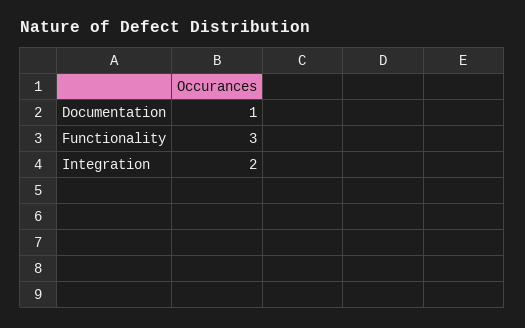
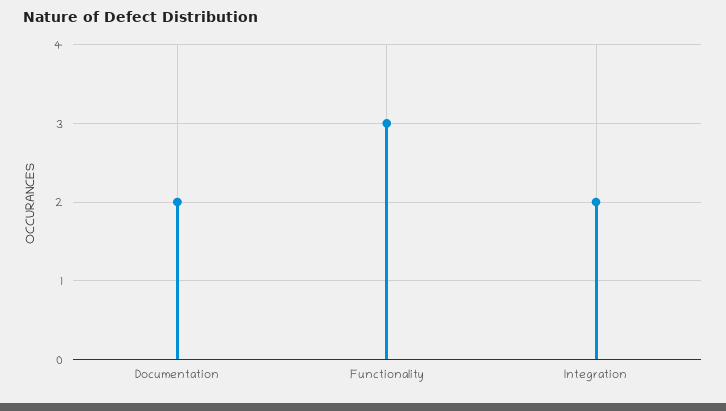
Documentation: 1 -> 2

